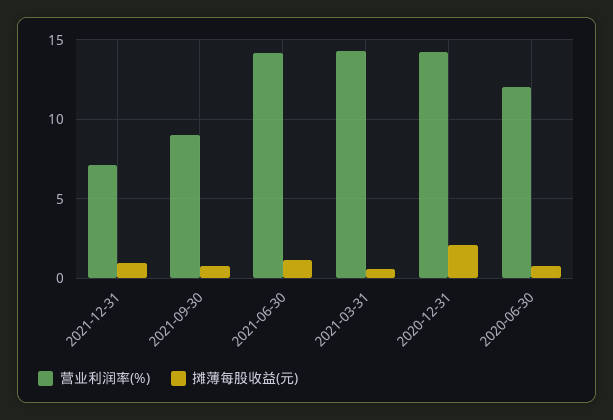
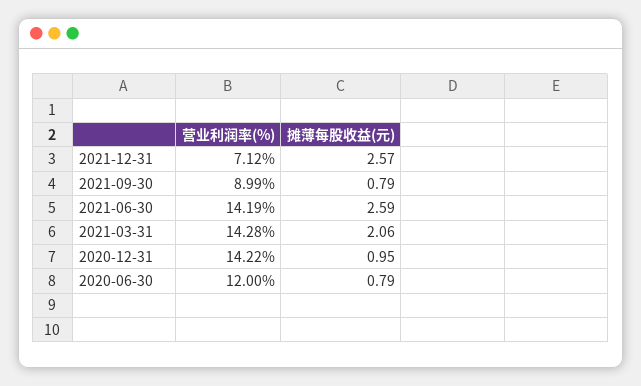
摊薄每股收益(元), 2021-12-31: 1 -> 2.57
摊薄每股收益(元), 2021-06-30: 1 -> 2.59
摊薄每股收益(元), 2021-03-31: 0.5 -> 2.06
摊薄每股收益(元), 2020-12-31: 2 -> 0.95

